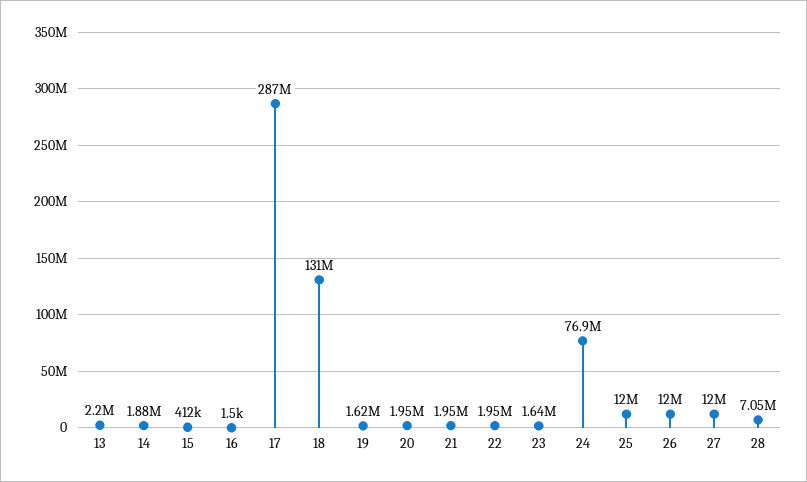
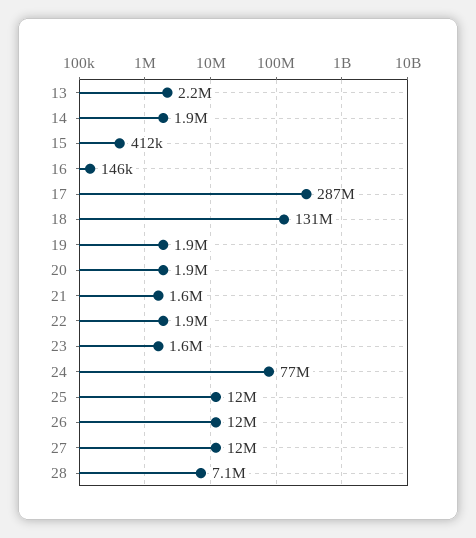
16: 1500 -> 146000
19: 1620000 -> 1900000
21: 1950000 -> 1600000

